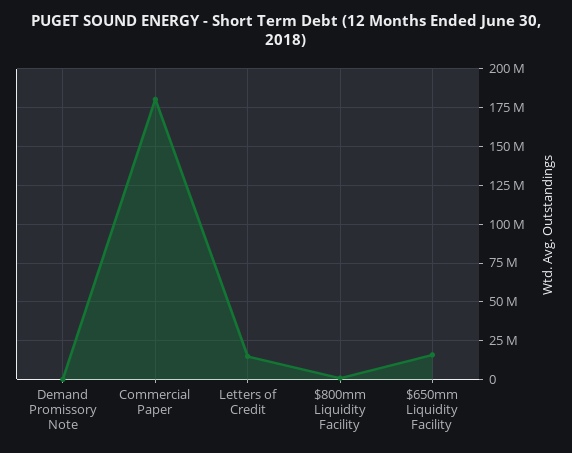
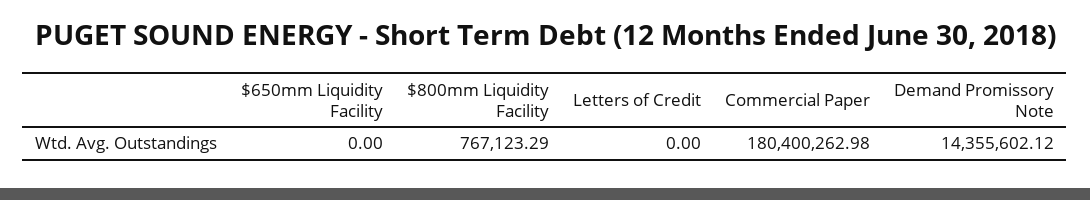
Demand Promissory Note: 0 -> 14355602.12
Letters of Credit: 15000000 -> 0
$650mm Liquidity Facility: 15000000 -> 0

